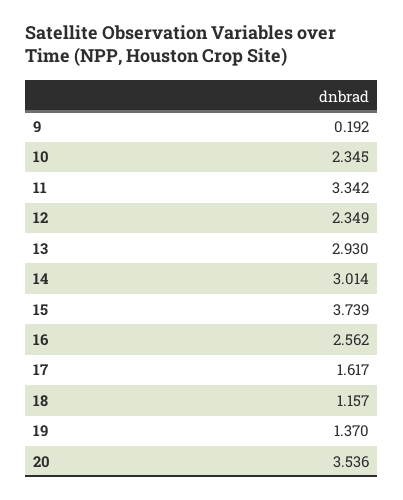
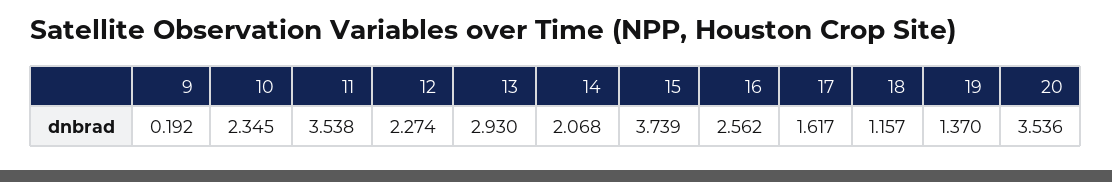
11: 3.342 -> 3.538
12: 2.349 -> 2.274
14: 3.014 -> 2.068

